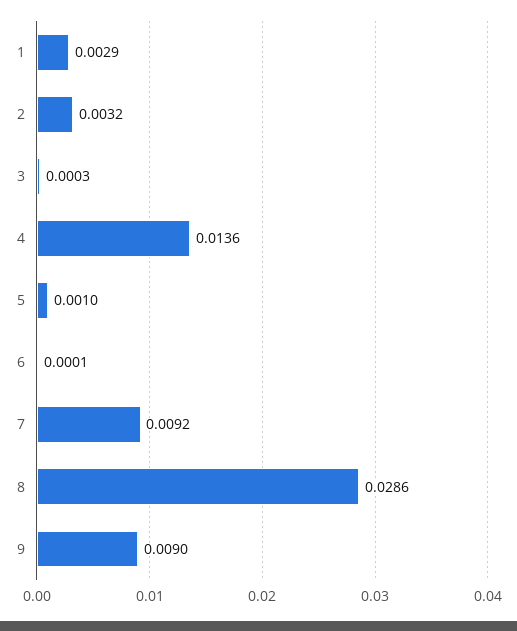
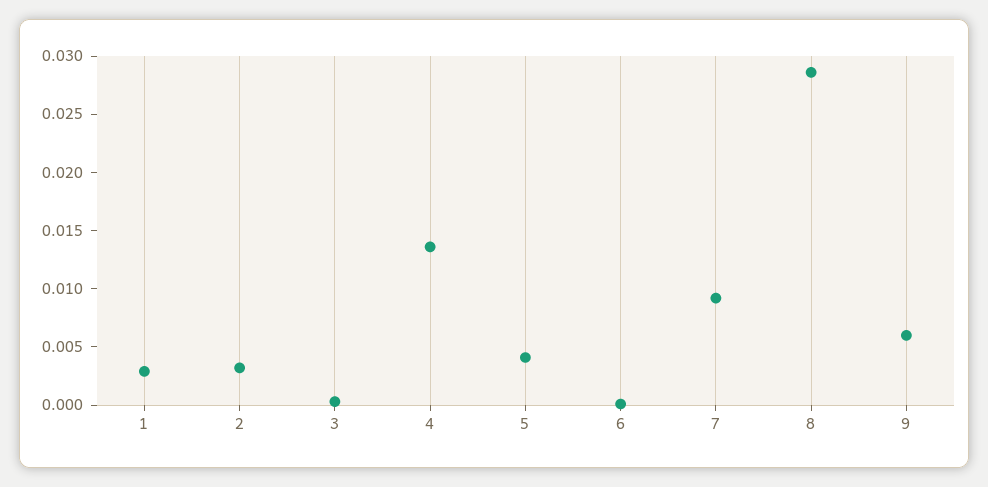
5: 0.001 -> 0.004
9: 0.009 -> 0.006

